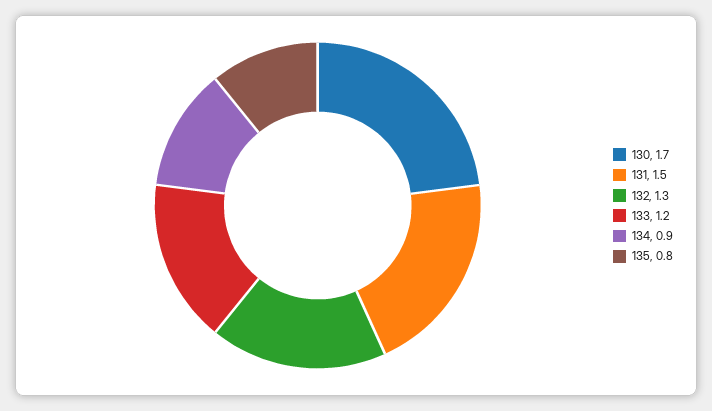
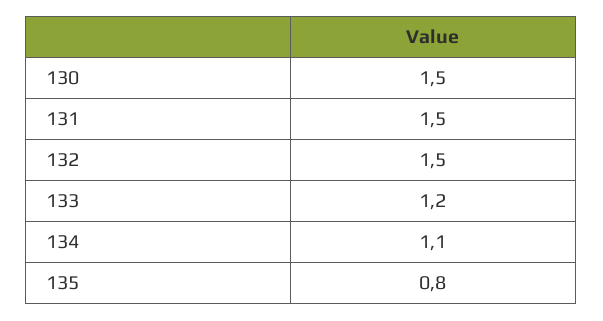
130: 1.7 -> 1.5
132: 1.3 -> 1.5
134: 0.9 -> 1.1

